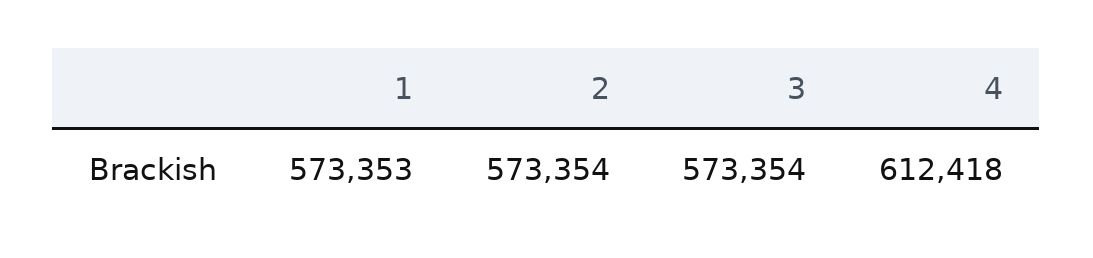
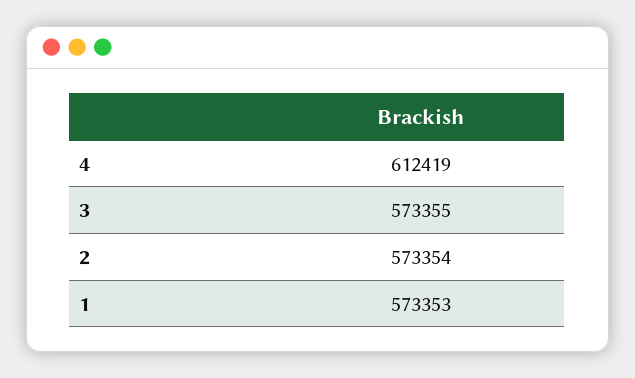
3: 573354 -> 573355
4: 612418 -> 612419

